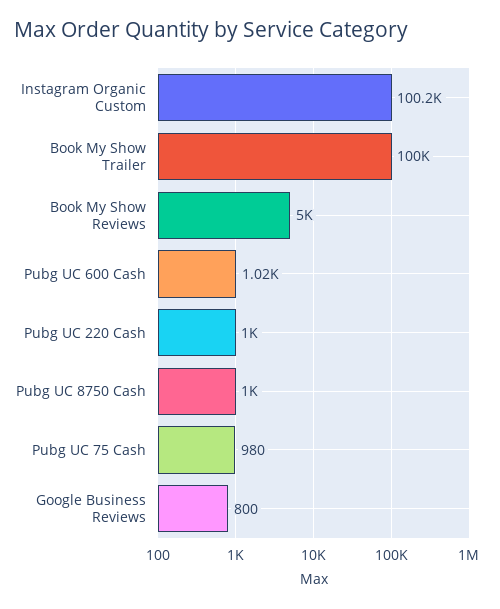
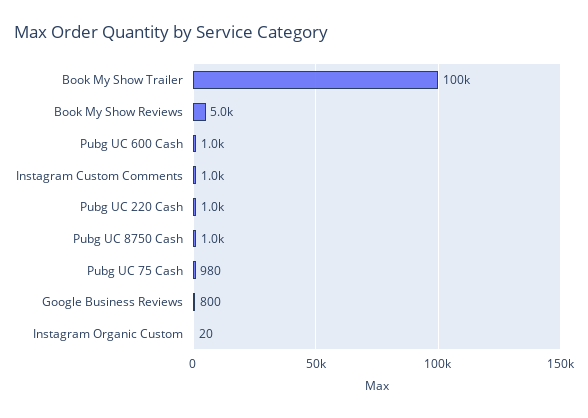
Instagram Organic Custom: 100200 -> 20
Instagram Custom Comments: none -> 1000

